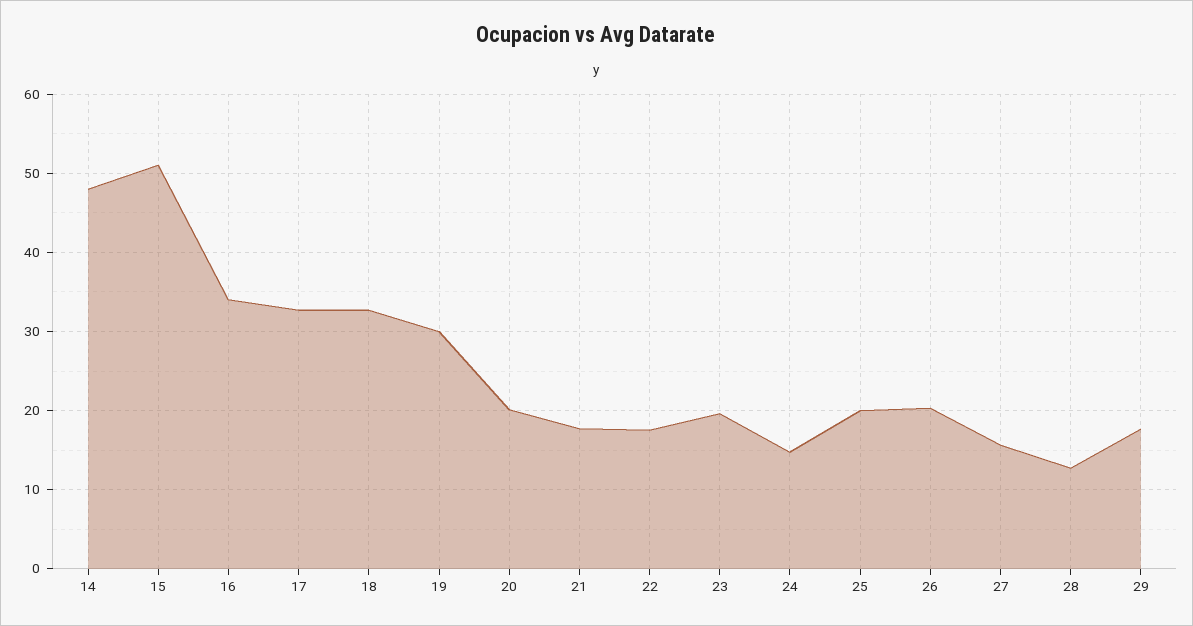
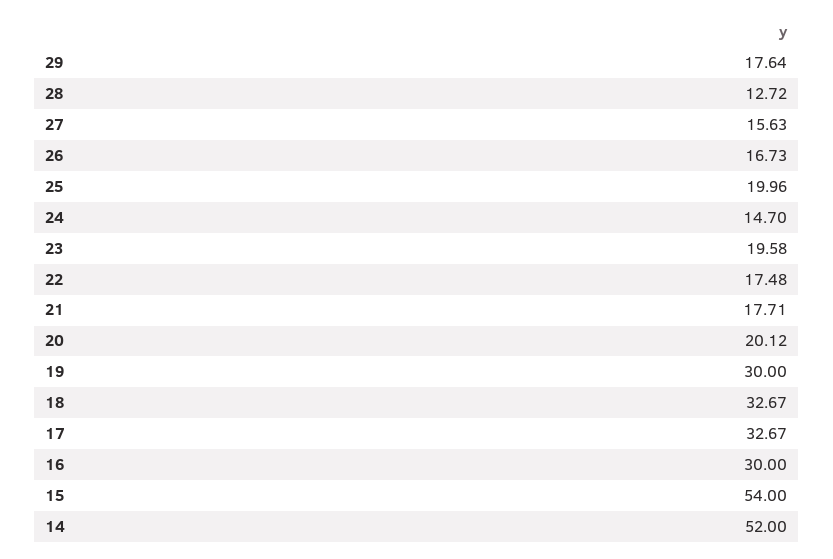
14: 48 -> 52
15: 51 -> 54
16: 34 -> 30
26: 20 -> 16.73

